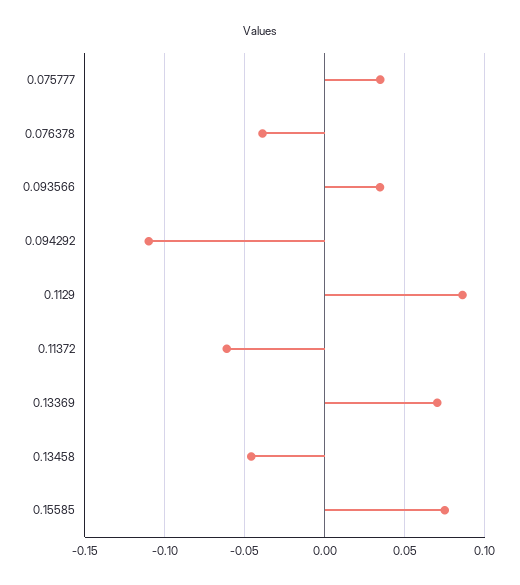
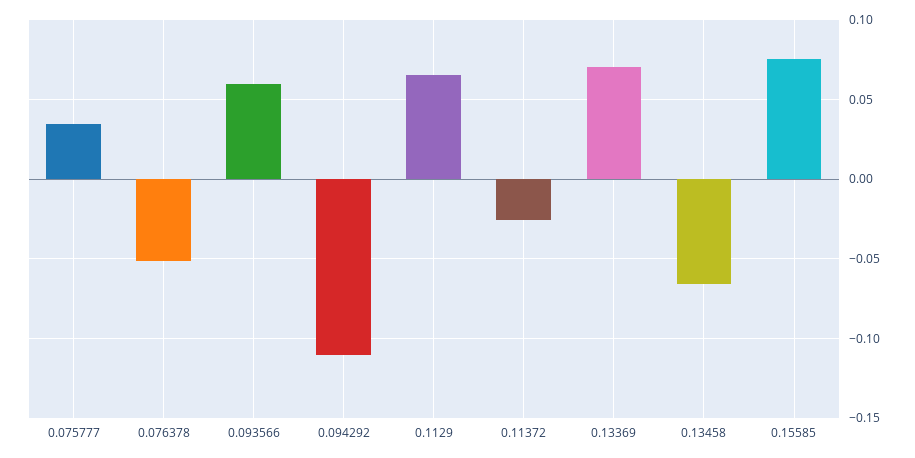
0.076378: -0.04 -> -0.05
0.093566: 0.035 -> 0.06
0.1129: 0.085 -> 0.065
0.11372: -0.06 -> -0.025
0.13458: -0.045 -> -0.065

